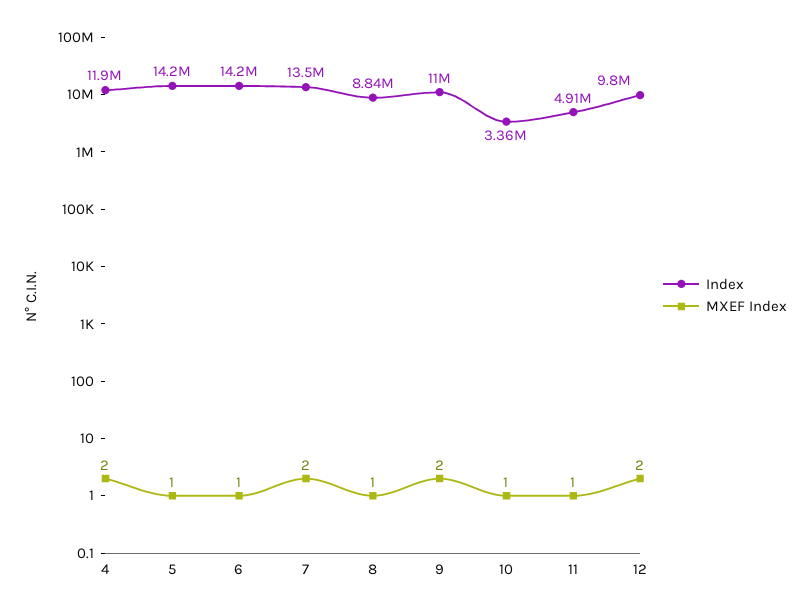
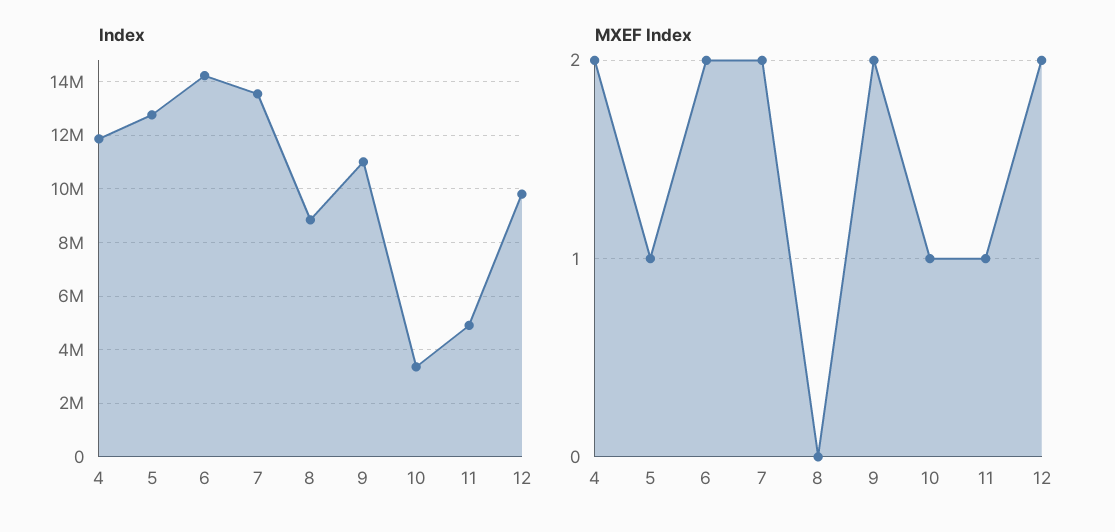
Index, 5: 14200000 -> 12750000
MXEF Index, 6: 1 -> 2
MXEF Index, 8: 1 -> 0

